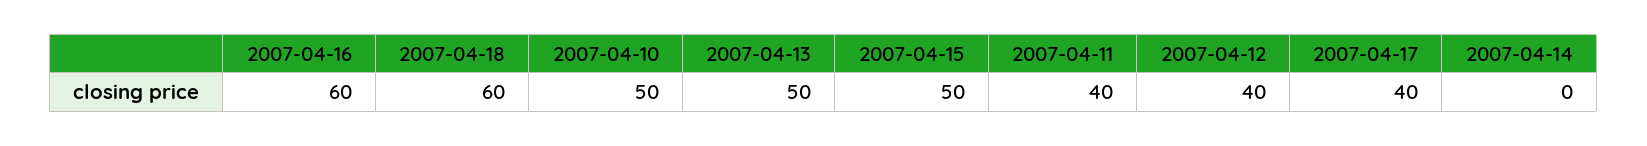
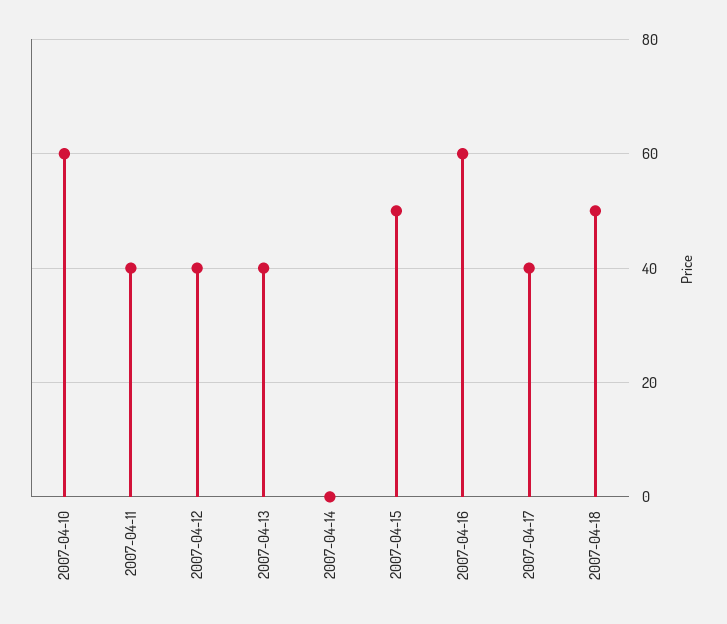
2007-04-18: 60 -> 50
2007-04-10: 50 -> 60
2007-04-13: 50 -> 40

